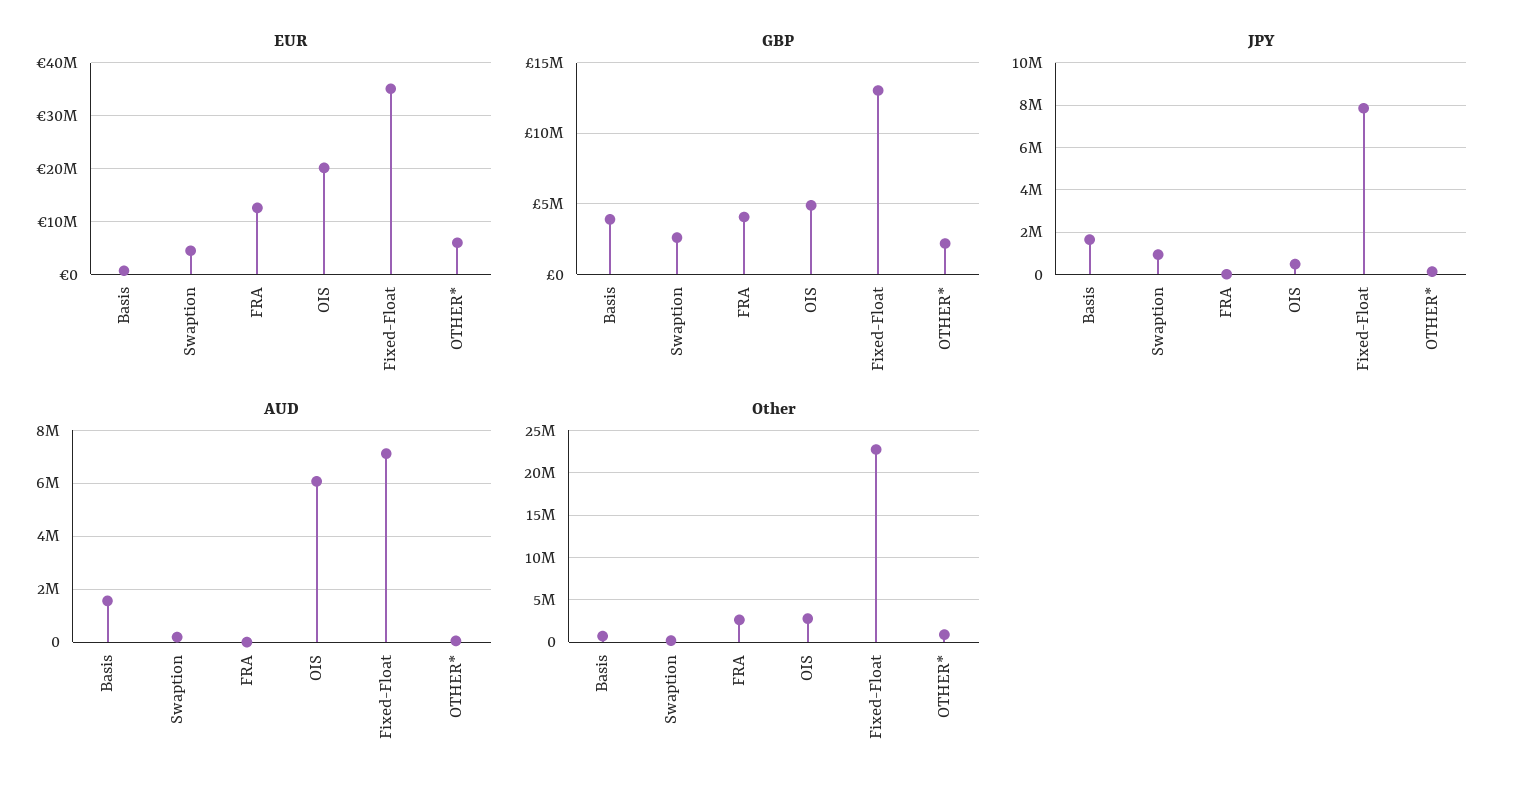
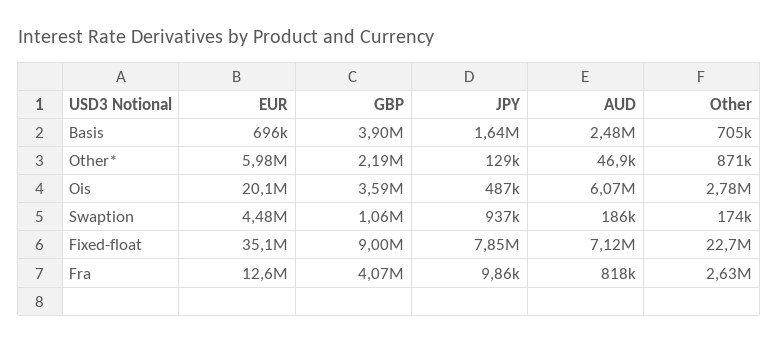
GBP, Swaption: 2500000 -> 1060000
GBP, OIS: 5000000 -> 3590000
GBP, Fixed-Float: 13000000 -> 9000000
AUD, Basis: 1500000 -> 2480000
AUD, FRA: 0 -> 818000

